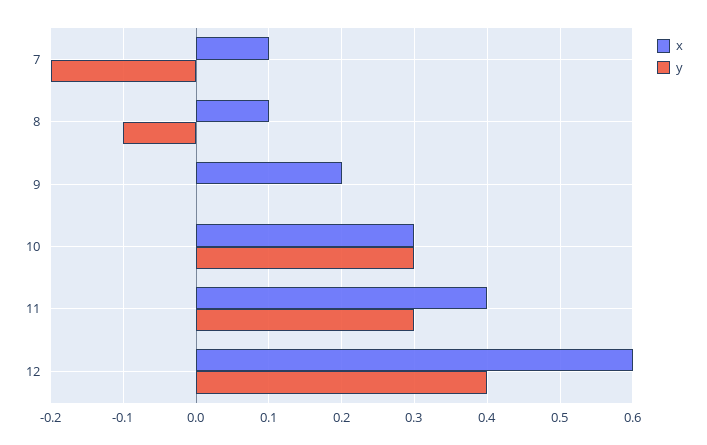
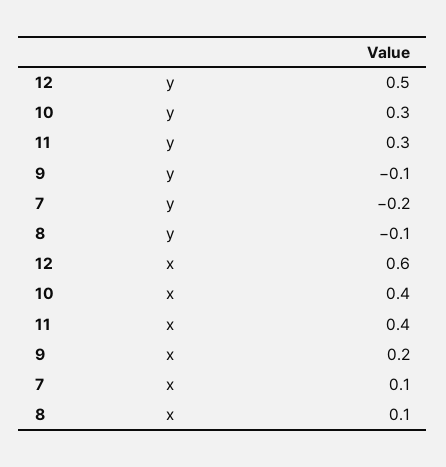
y, 9: 0 -> -0.1
x, 10: 0.3 -> 0.4
y, 12: 0.4 -> 0.5

